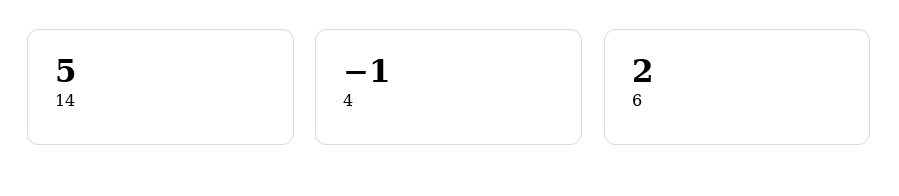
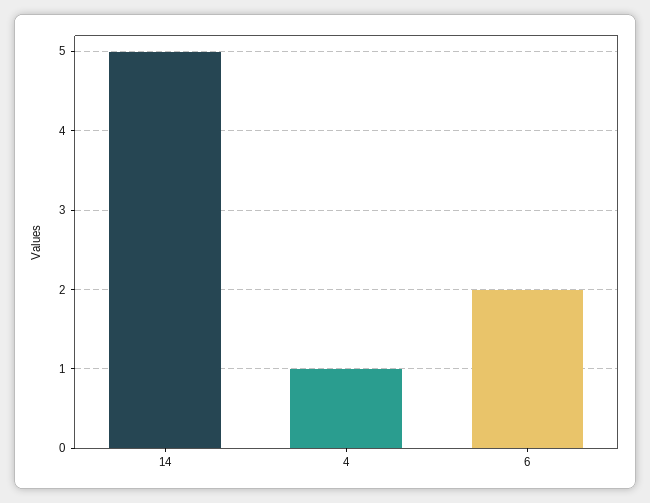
4: -1 -> 1

